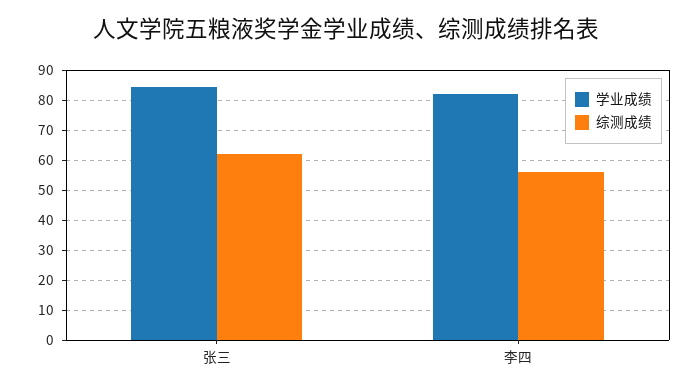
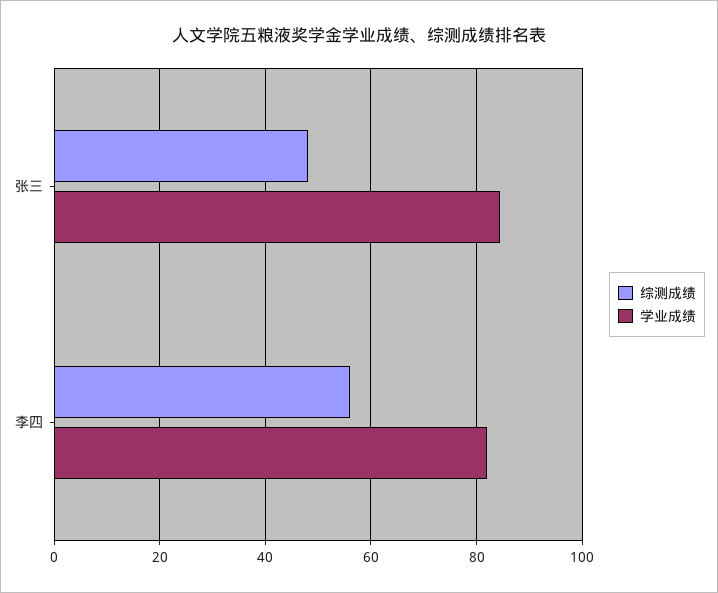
综测成绩, 张三: 62.5 -> 48

